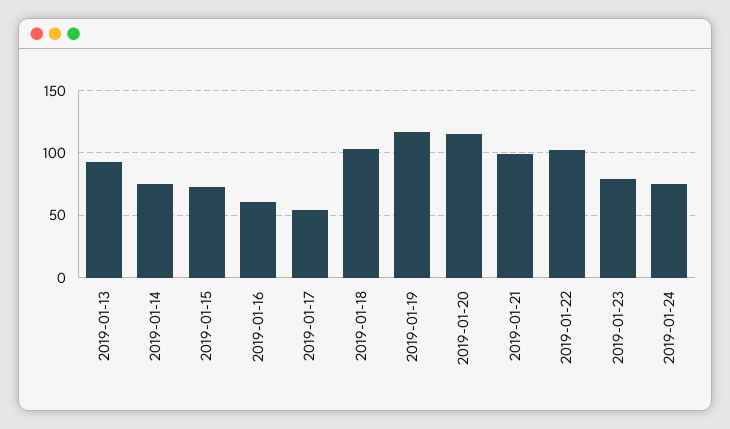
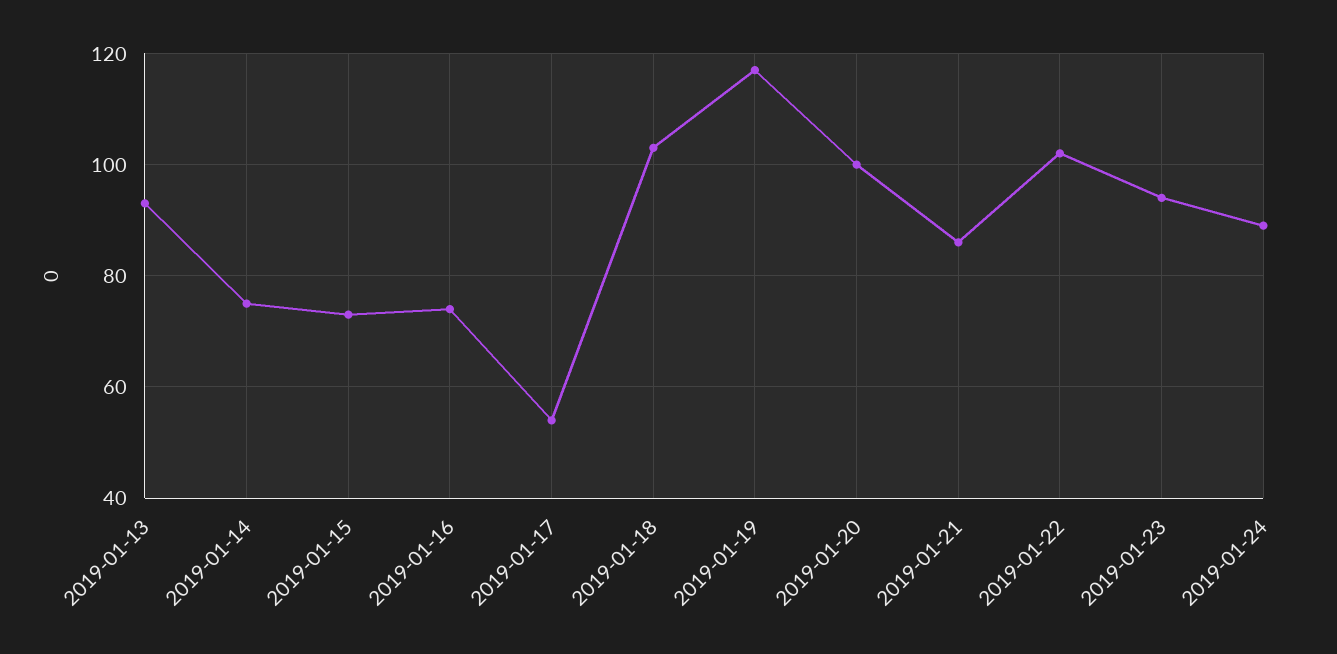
2019-01-16: 60 -> 75
2019-01-20: 115 -> 100
2019-01-21: 100 -> 85
2019-01-23: 80 -> 95
2019-01-24: 75 -> 90

